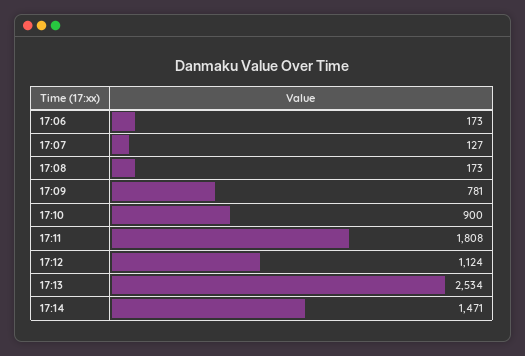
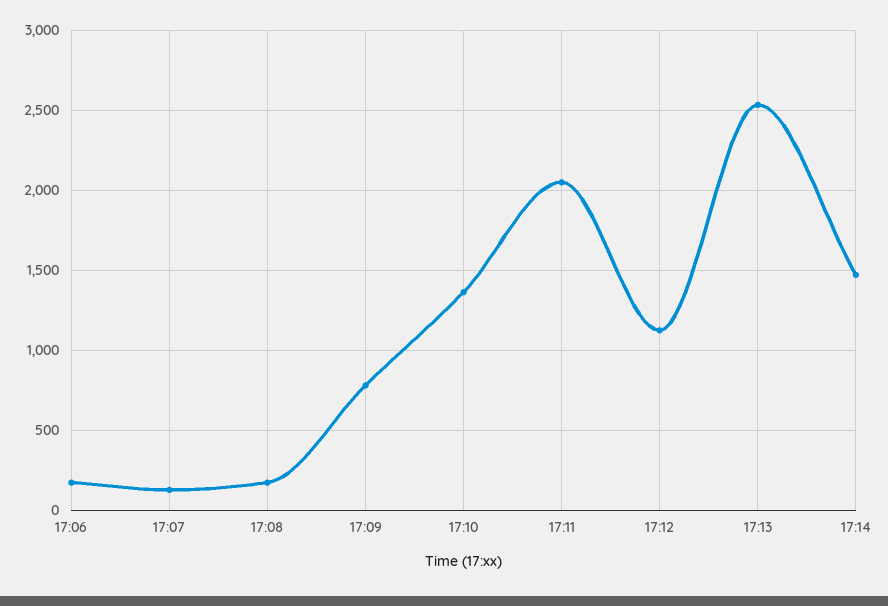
17:10: 900 -> 1350
17:11: 1808 -> 2050

